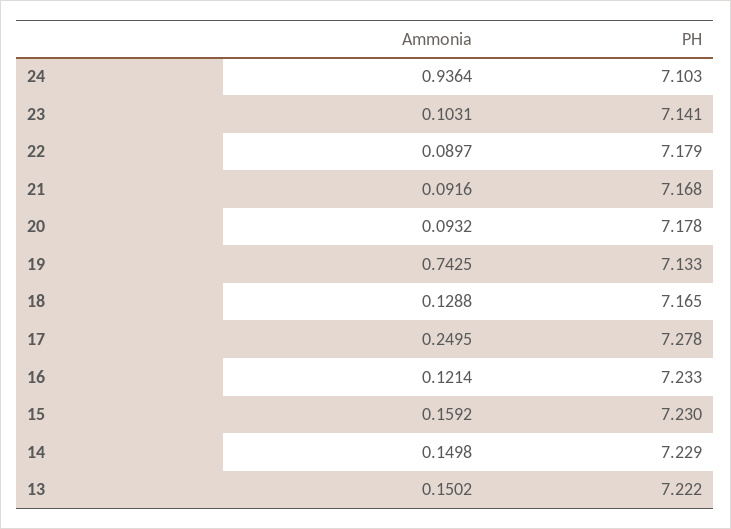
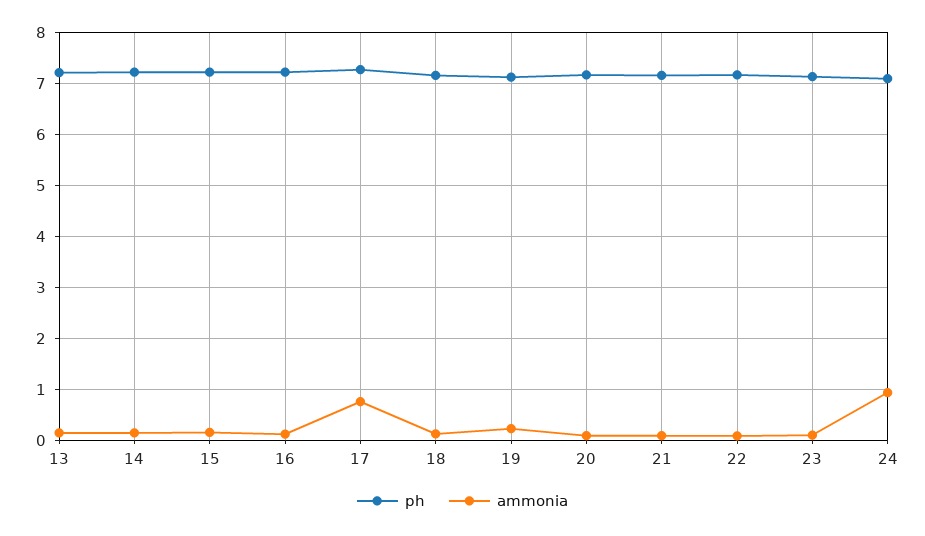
Ammonia, 19: 0.7425 -> 0.2
Ammonia, 17: 0.2495 -> 0.8

